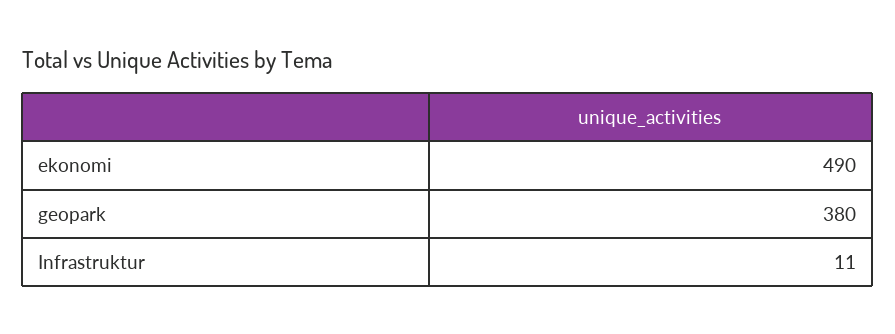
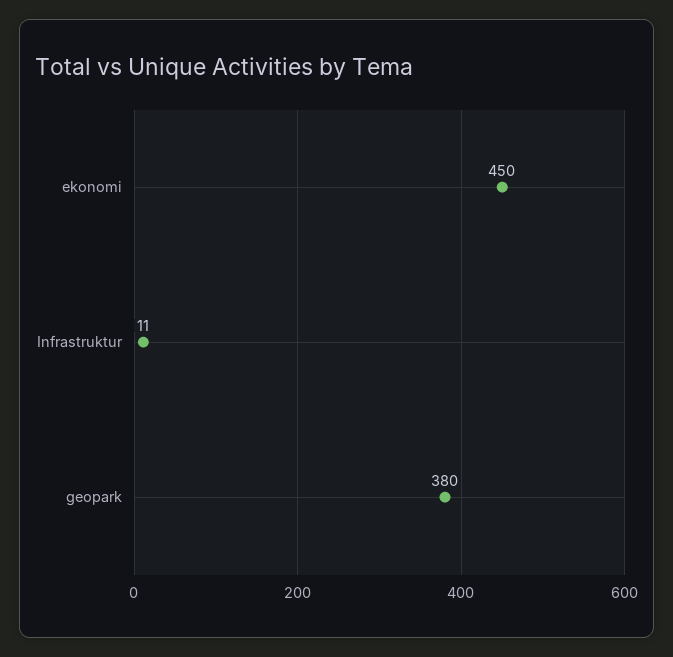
ekonomi: 490 -> 450

